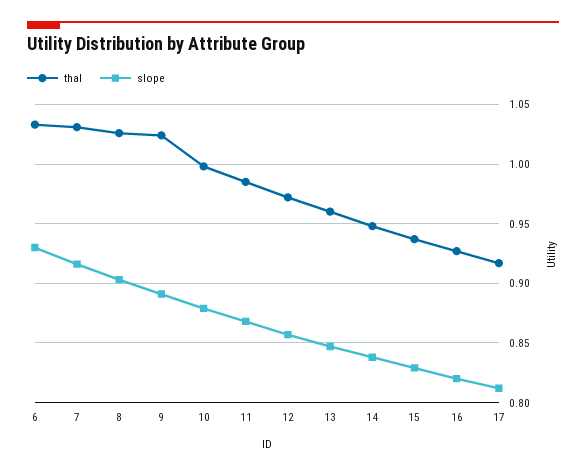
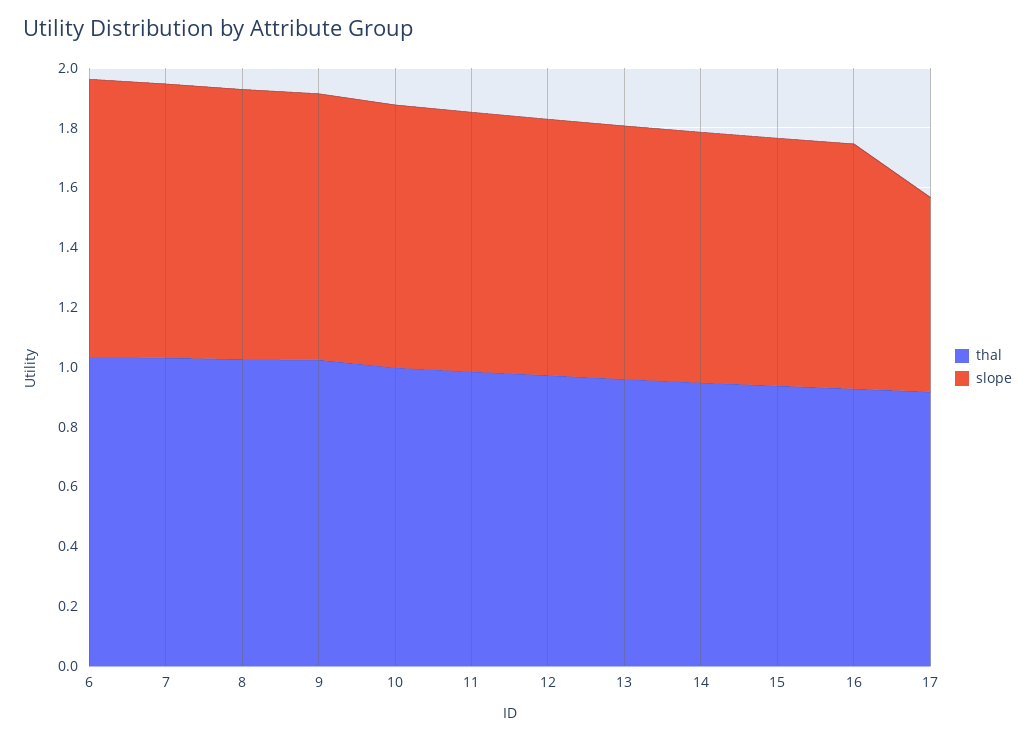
slope, 17: 0.81 -> 0.65

